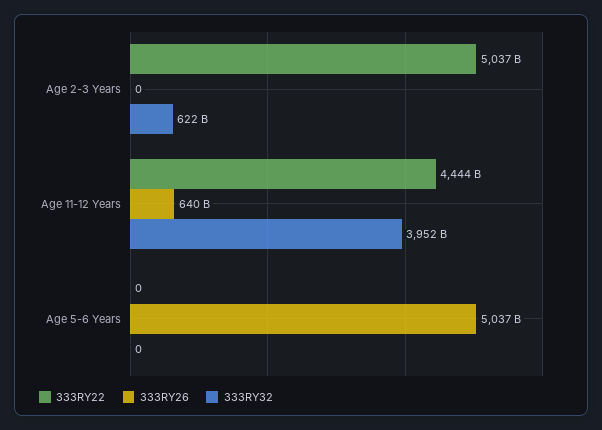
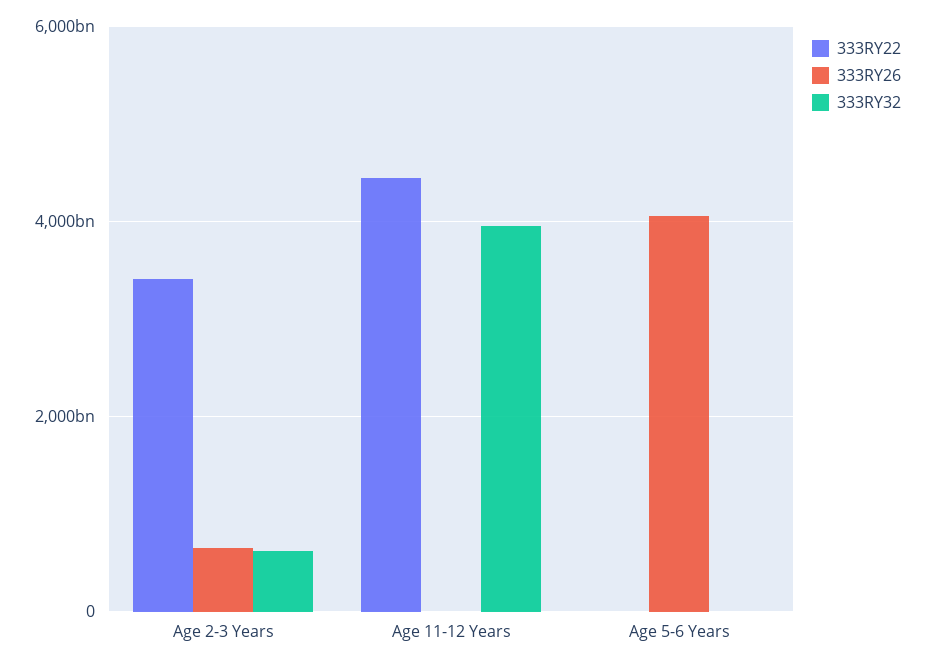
333RY22, Age 2-3 Years: 5037000000000 -> 3400000000000
333RY26, Age 2-3 Years: 0 -> 600000000000
333RY26, Age 11-12 Years: 640000000000 -> 0
333RY26, Age 5-6 Years: 5037000000000 -> 4000000000000

